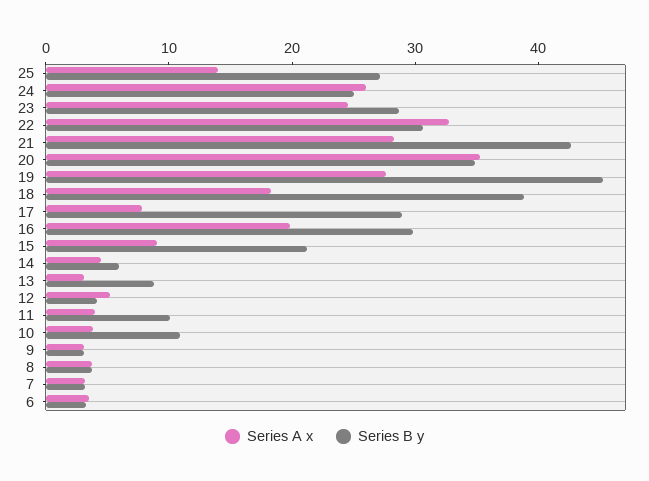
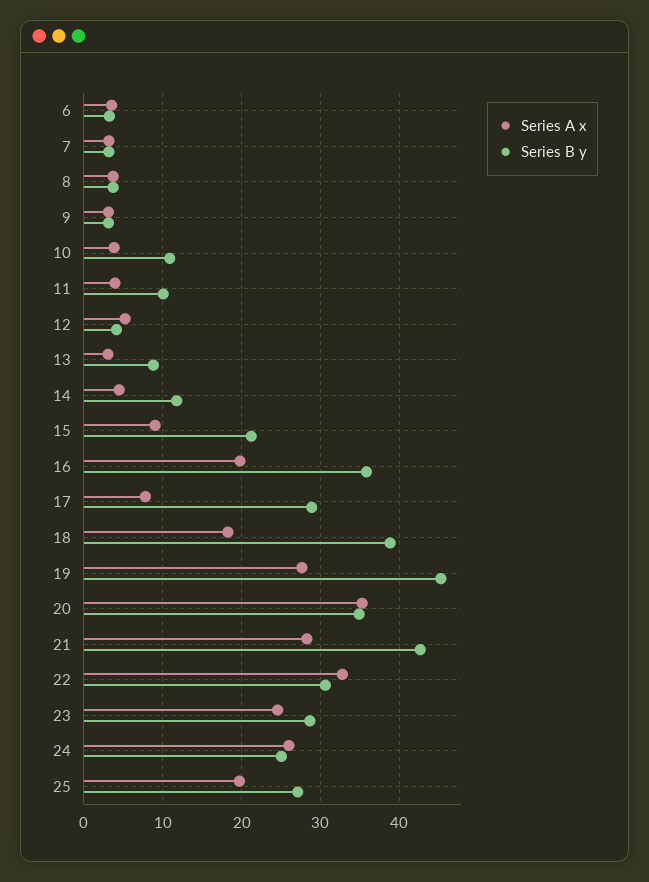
Series A x, 25: 14 -> 20
Series B y, 16: 30 -> 36
Series B y, 14: 6 -> 12

